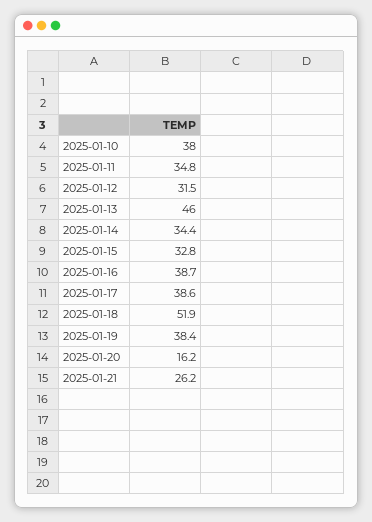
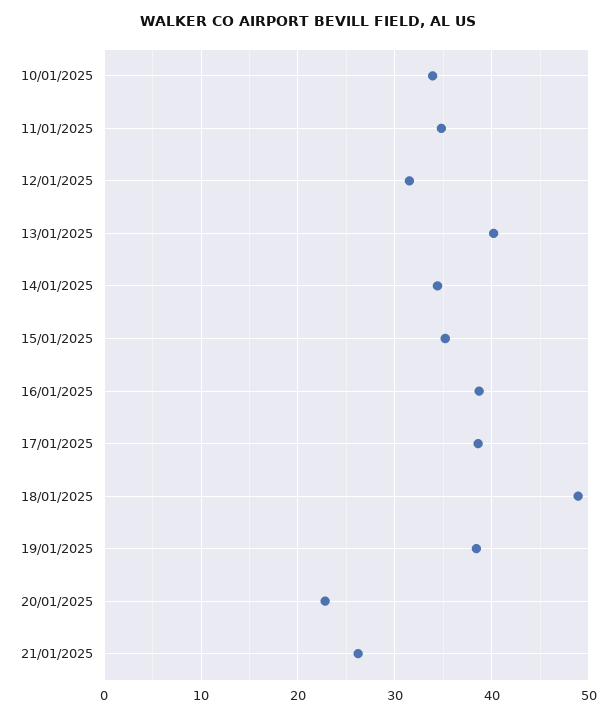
2025-01-10: 38 -> 34
2025-01-13: 46 -> 40
2025-01-15: 32.8 -> 35
2025-01-18: 51.9 -> 49
2025-01-20: 16.2 -> 23

